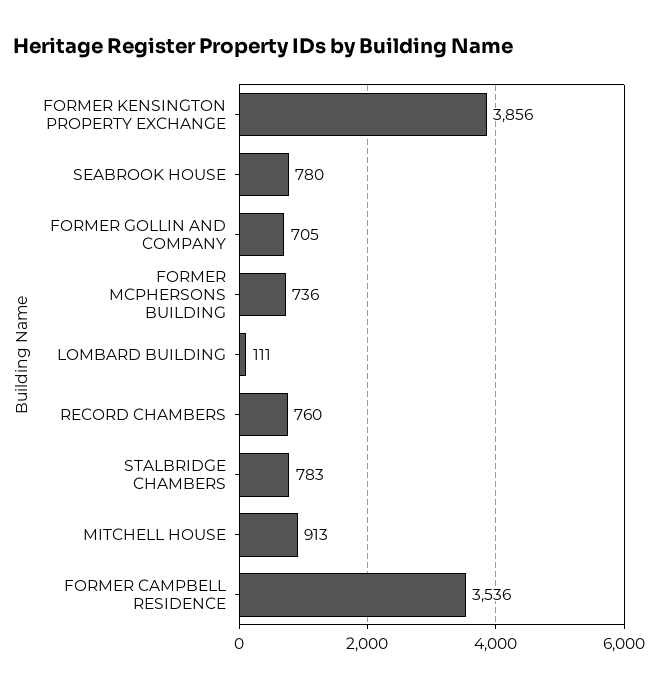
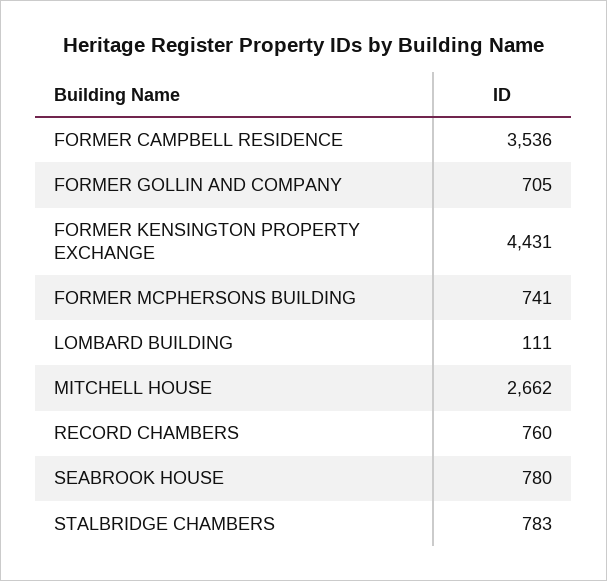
FORMER KENSINGTON PROPERTY EXCHANGE: 3856 -> 4431
FORMER MCPHERSONS BUILDING: 736 -> 741
MITCHELL HOUSE: 913 -> 2662

